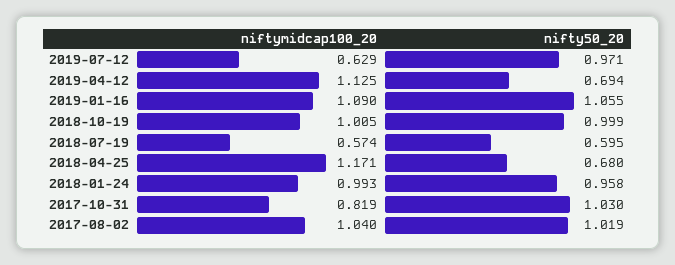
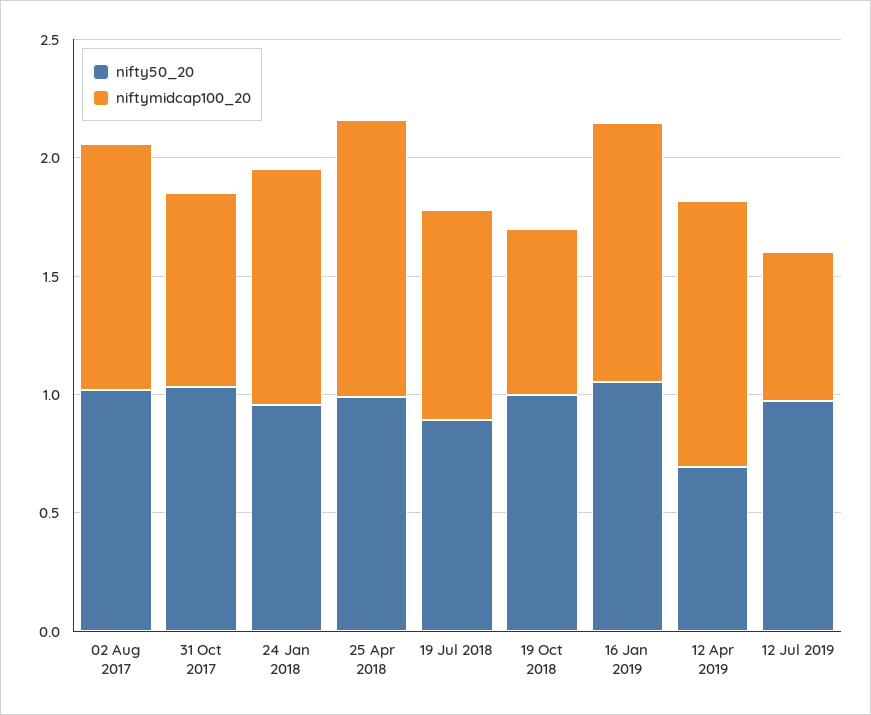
niftymidcap100_20, 2018-10-19: 1.005 -> 0.7
niftymidcap100_20, 2018-07-19: 0.574 -> 0.9
nifty50_20, 2018-07-19: 0.595 -> 0.9
nifty50_20, 2018-04-25: 0.68 -> 1

